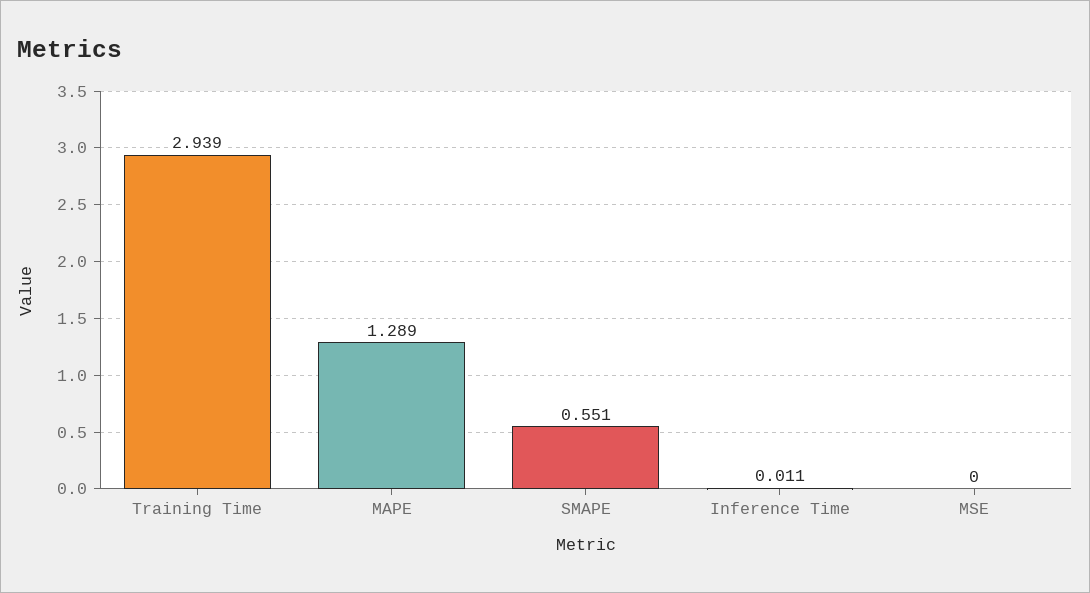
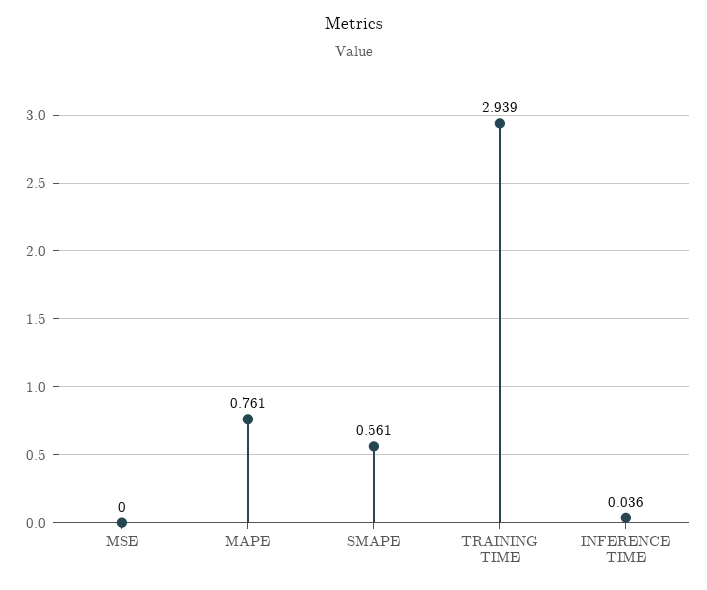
MAPE: 1.289 -> 0.761
SMAPE: 0.551 -> 0.561
Inference Time: 0.011 -> 0.036

